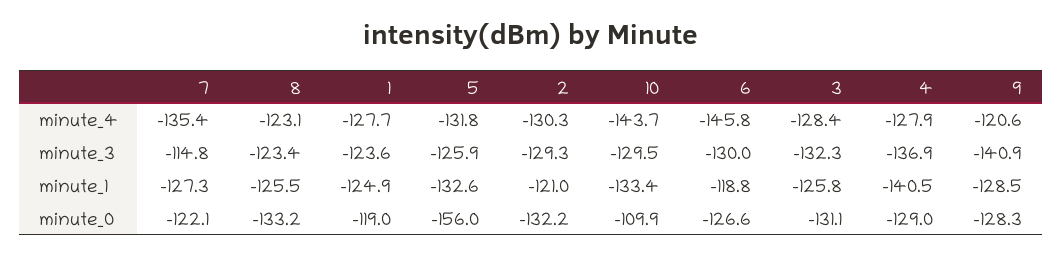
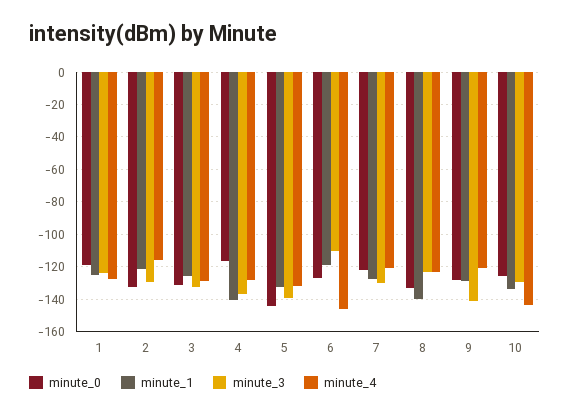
minute_4, 7: -135.4 -> -120
minute_4, 2: -130.3 -> -115
minute_3, 7: -114.8 -> -130
minute_3, 5: -125.9 -> -140
minute_3, 6: -130 -> -110
minute_1, 8: -125.5 -> -140
minute_0, 5: -156 -> -145
minute_0, 10: -109.9 -> -125
minute_0, 4: -129 -> -115

